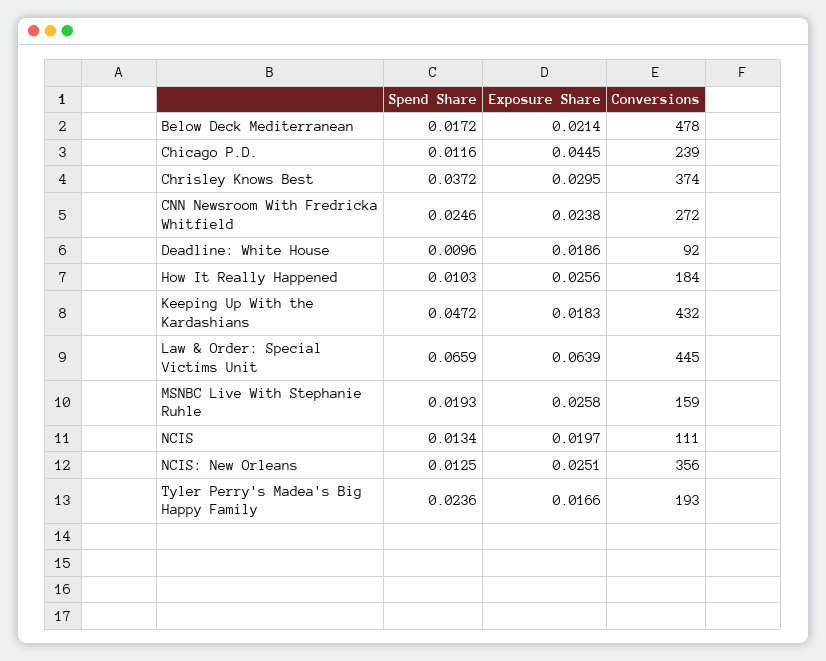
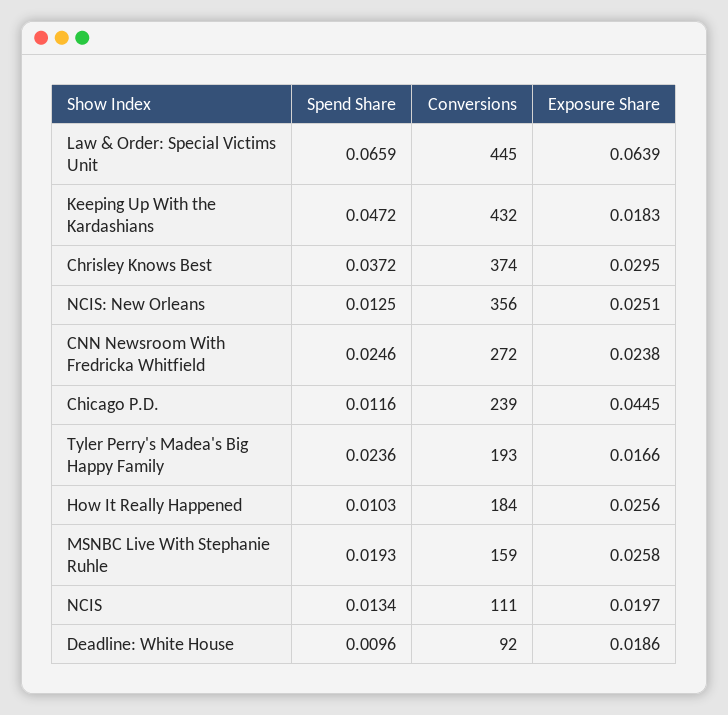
Spend Share, Below Deck Mediterranean: 0.0172 -> none
Exposure Share, Below Deck Mediterranean: 0.0214 -> none
Conversions, Below Deck Mediterranean: 478 -> none

